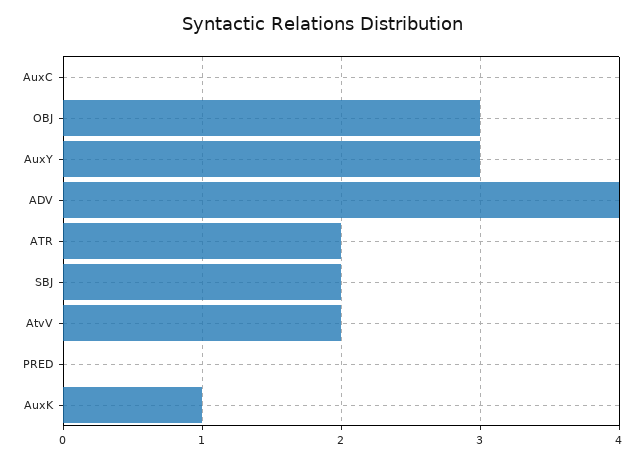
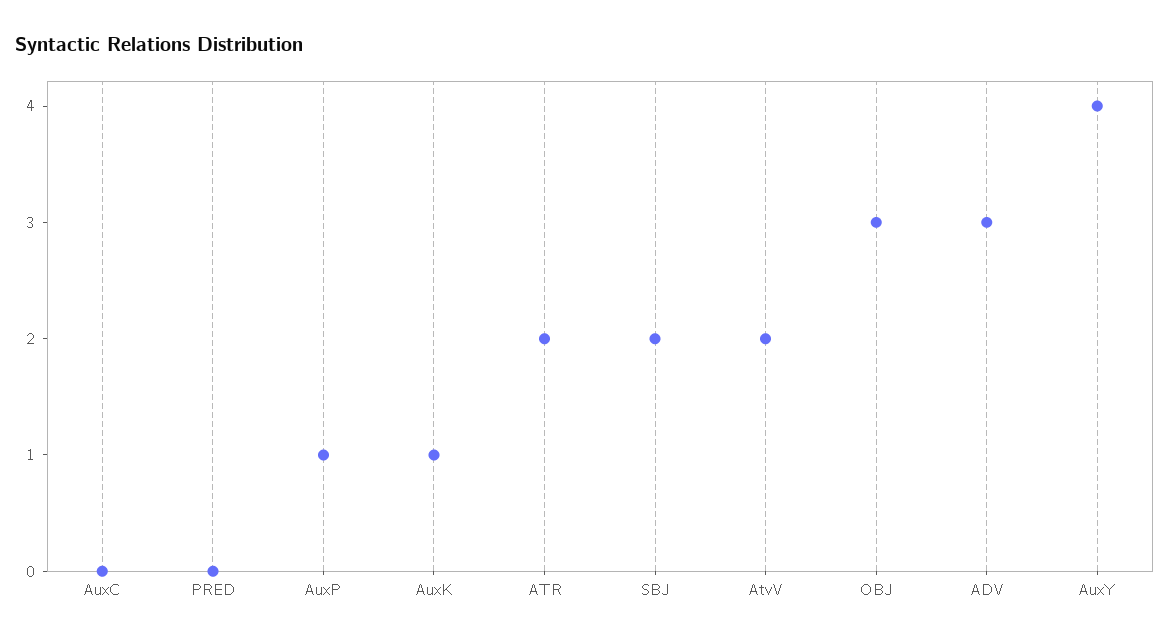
AuxY: 3 -> 4
ADV: 4 -> 3
AuxP: none -> 1

